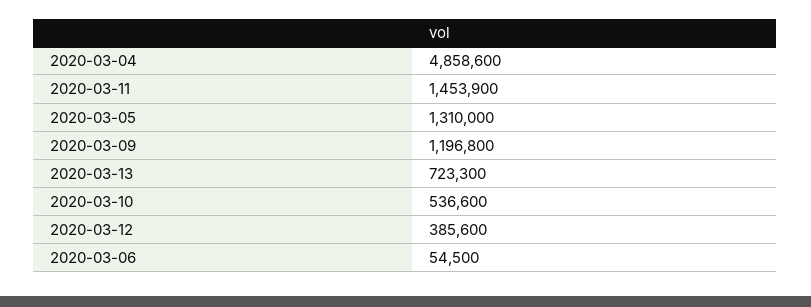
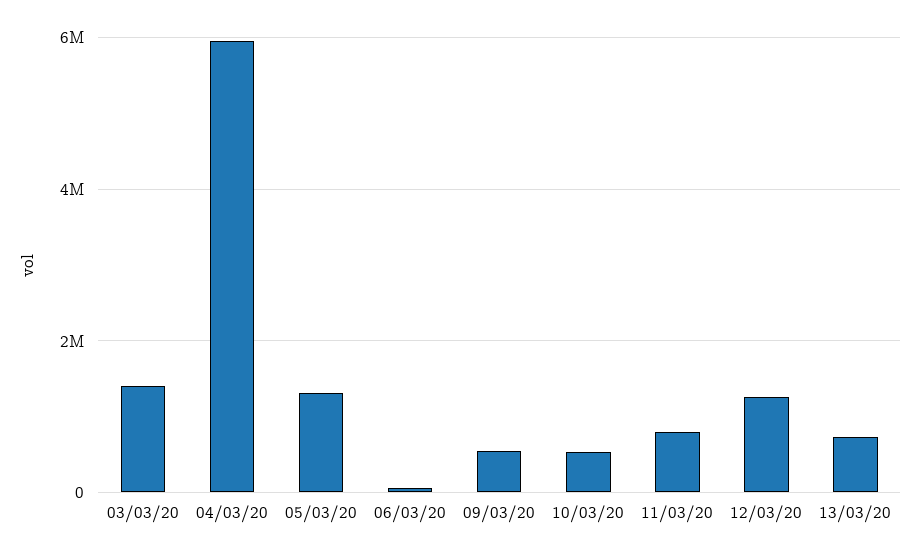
2020-03-04: 4858600 -> 6000000
2020-03-11: 1453900 -> 800000
2020-03-09: 1196800 -> 600000
2020-03-12: 385600 -> 1200000
03/03/20: none -> 1400000

